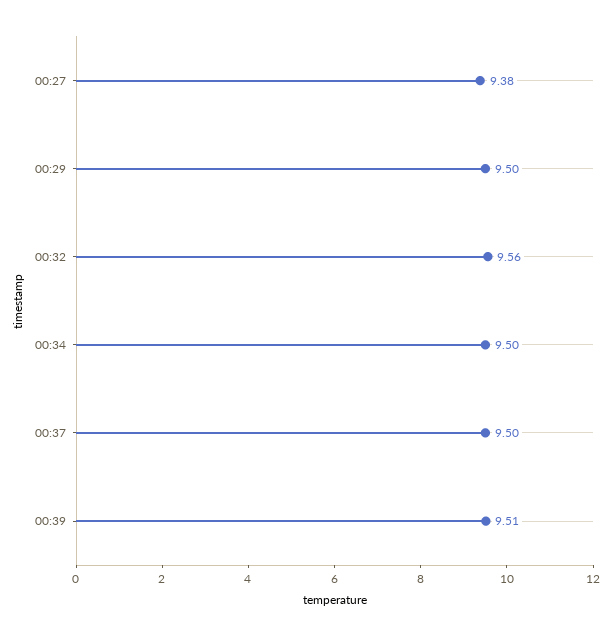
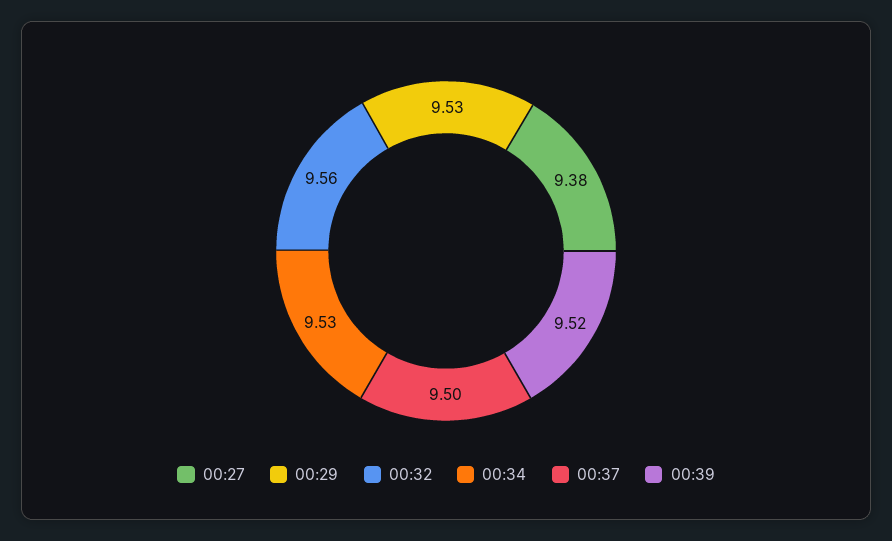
00:29: 9.5 -> 9.53
00:34: 9.5 -> 9.53
00:39: 9.51 -> 9.52

